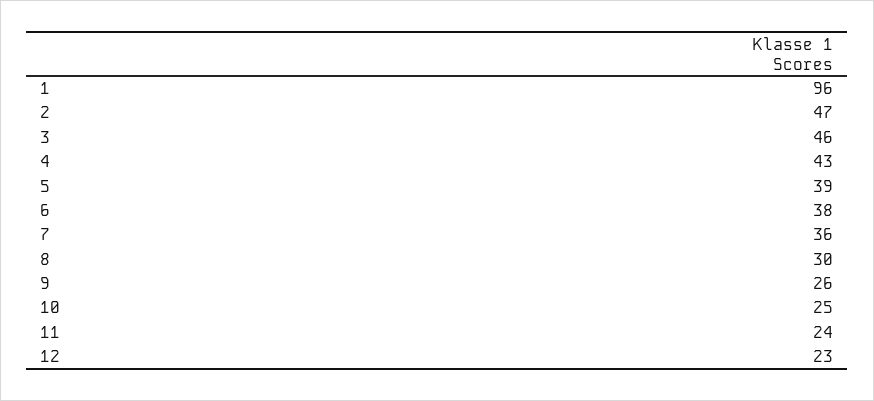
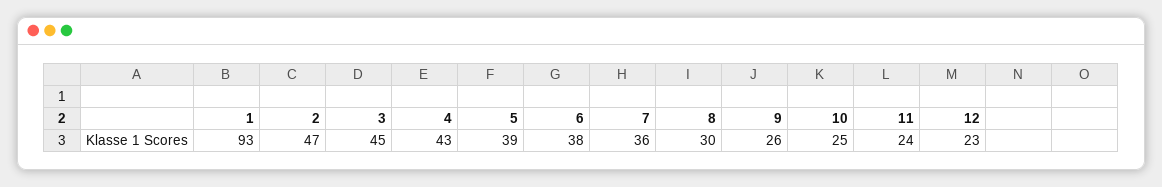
1: 96 -> 93
3: 46 -> 45

